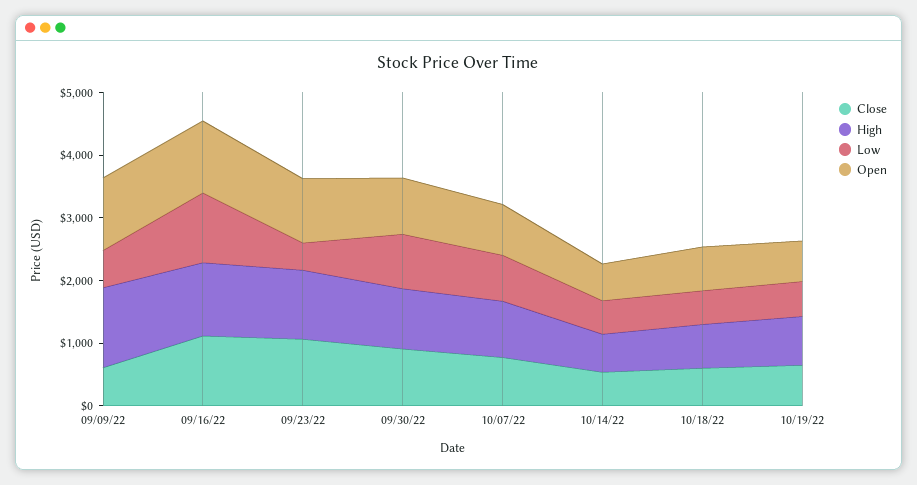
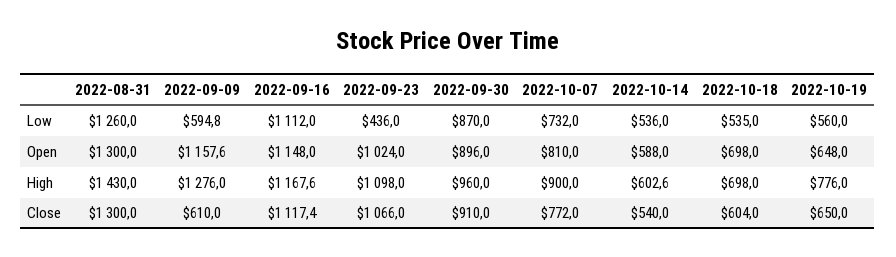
Low, 2022-08-31: none -> 1260
Open, 2022-08-31: none -> 1300
High, 2022-08-31: none -> 1430
Close, 2022-08-31: none -> 1300

